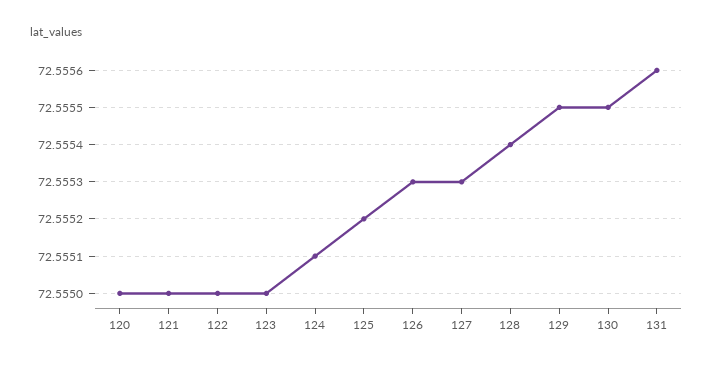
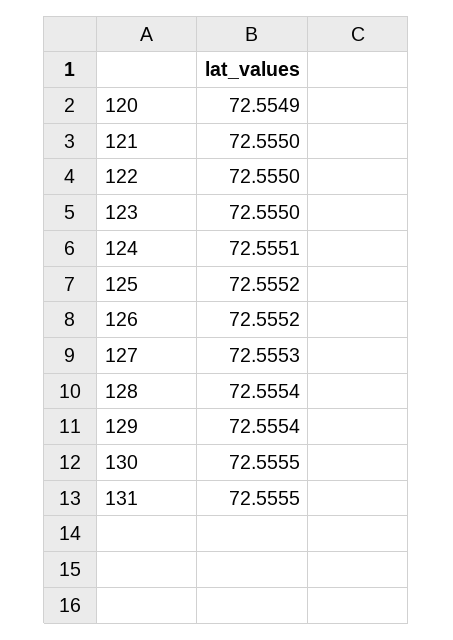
120: 72.555 -> 72.5549
126: 72.5553 -> 72.5552
129: 72.5555 -> 72.5554
131: 72.5556 -> 72.5555

